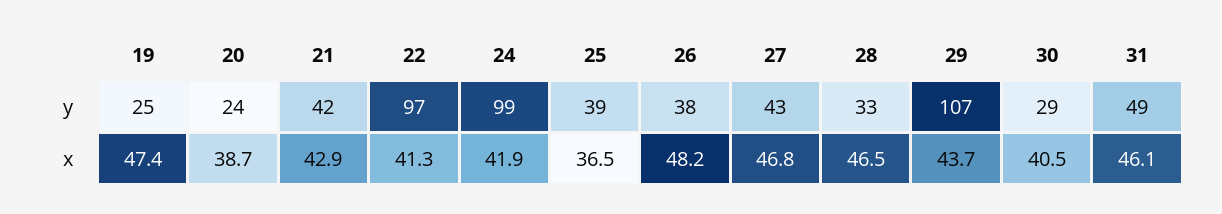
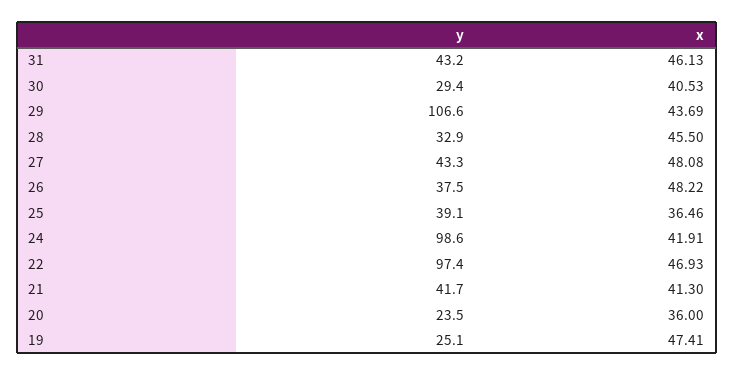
31, y: 49 -> 43.2
20, x: 38.7 -> 36
21, x: 42.9 -> 41.3
22, x: 41.3 -> 46.93
27, x: 46.8 -> 48.08
28, x: 46.5 -> 45.5

